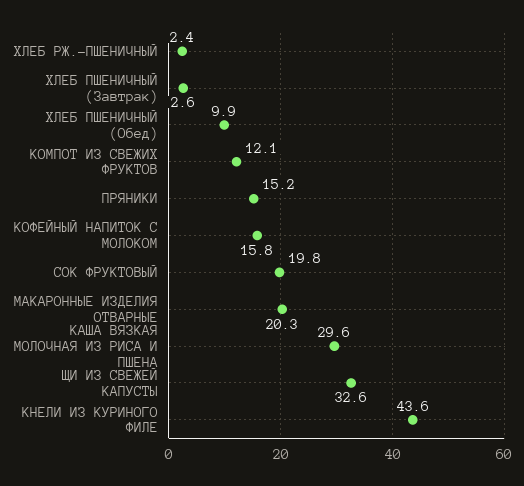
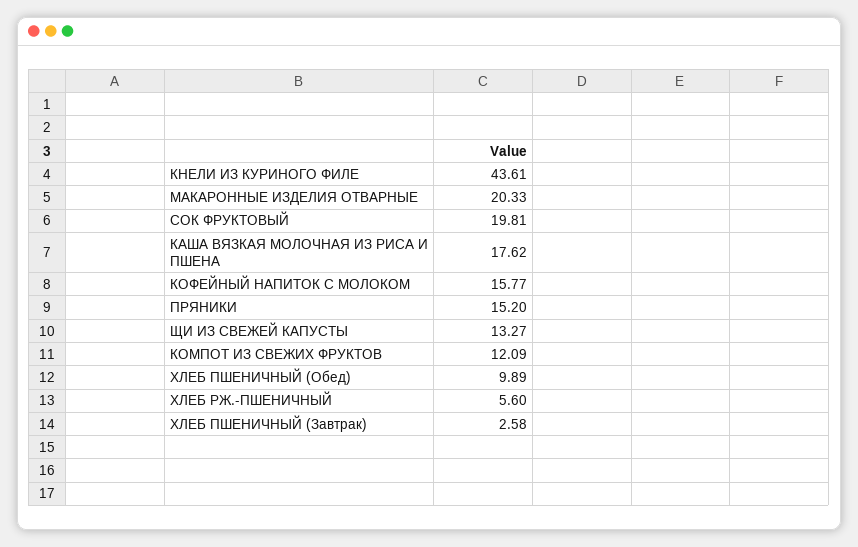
ХЛЕБ РЖ.-ПШЕНИЧНЫЙ: 2.4 -> 5.6
КАША ВЯЗКАЯ МОЛОЧНАЯ ИЗ РИСА И ПШЕНА: 29.6 -> 17.62
ЩИ ИЗ СВЕЖЕЙ КАПУСТЫ: 32.6 -> 13.27

